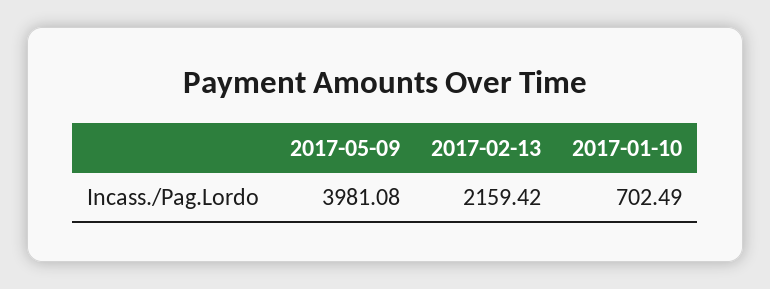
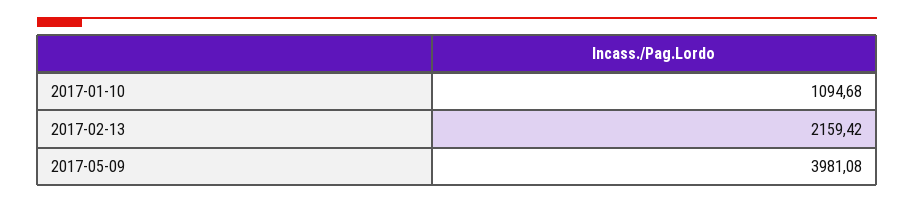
2017-01-10: 702.49 -> 1094.68

